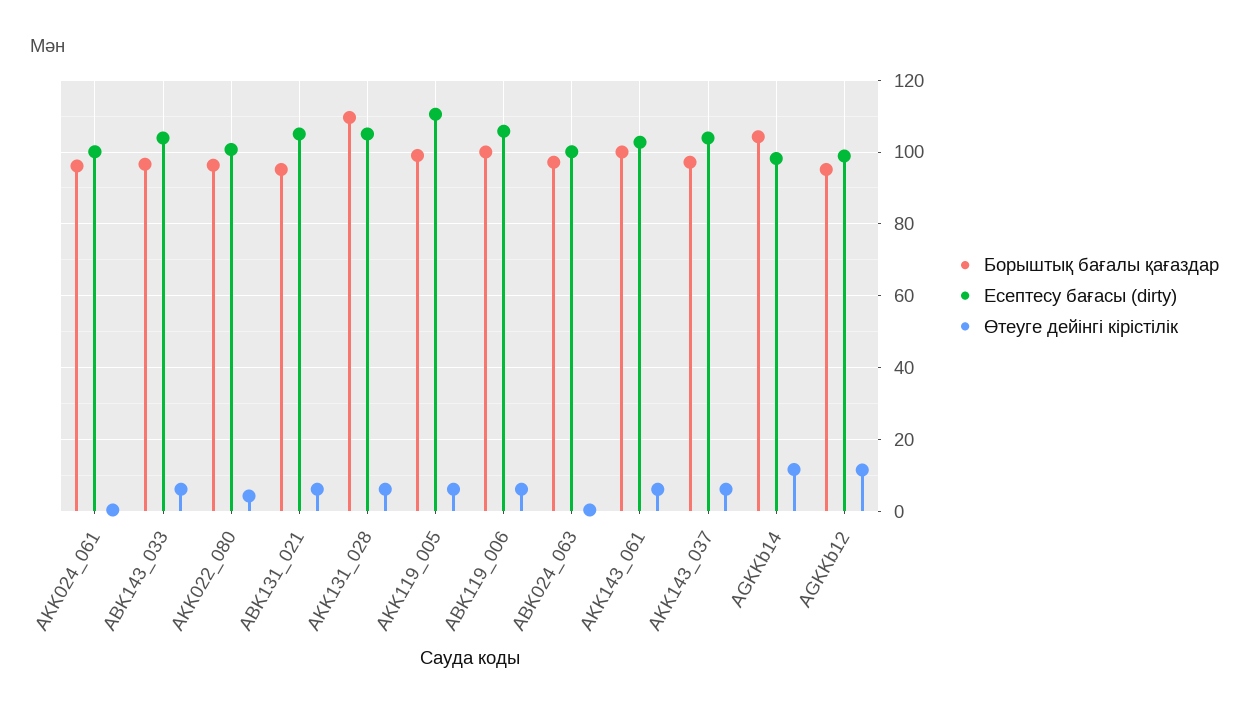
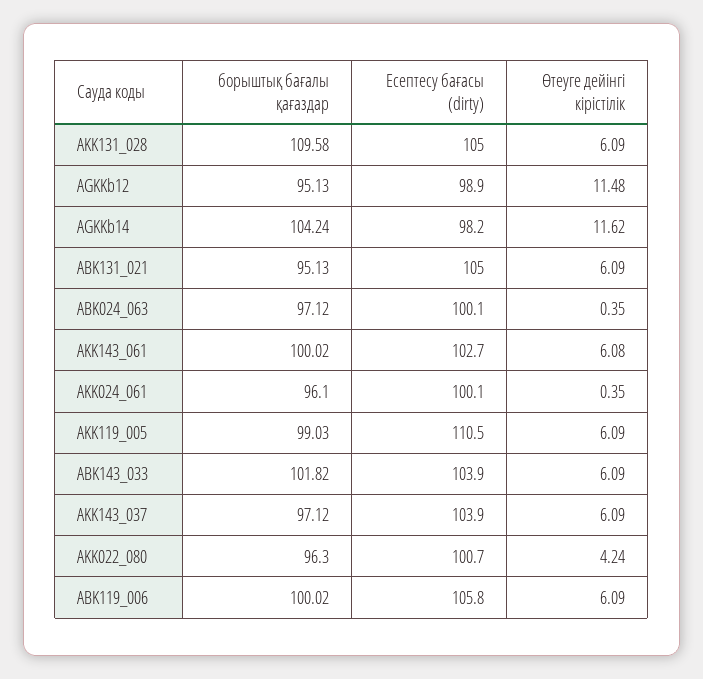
Борыштық бағалы қағаздар, ABK143_033: 96 -> 101.82

